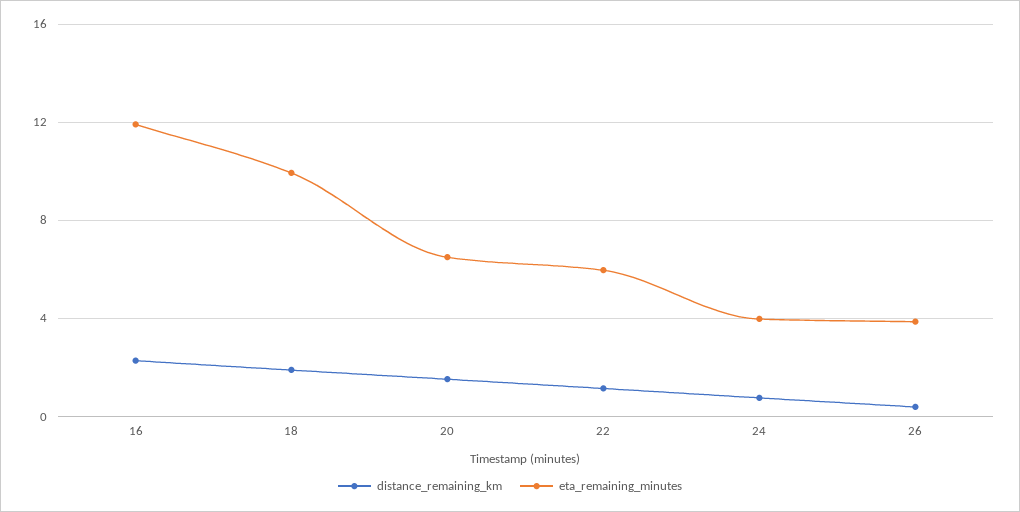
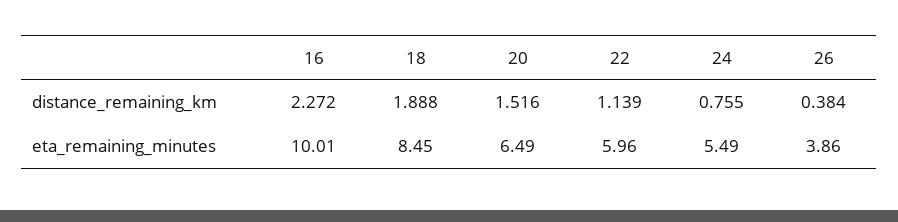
eta_remaining_minutes, 16: 12 -> 10.01
eta_remaining_minutes, 18: 10 -> 8.45
eta_remaining_minutes, 24: 4 -> 5.49

